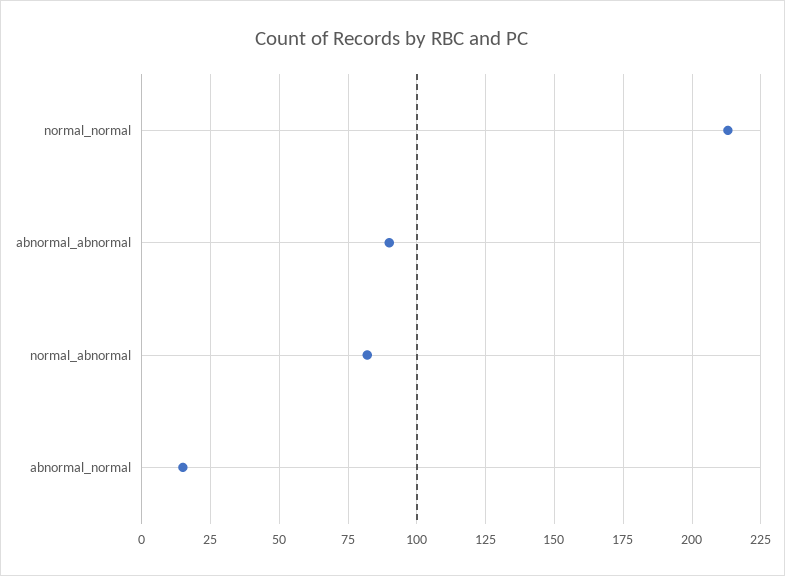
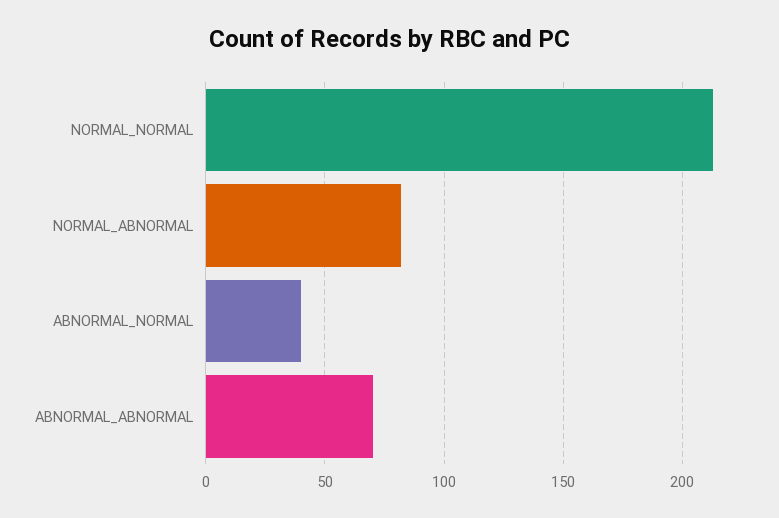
abnormal_abnormal: 90 -> 70
abnormal_normal: 15 -> 40

